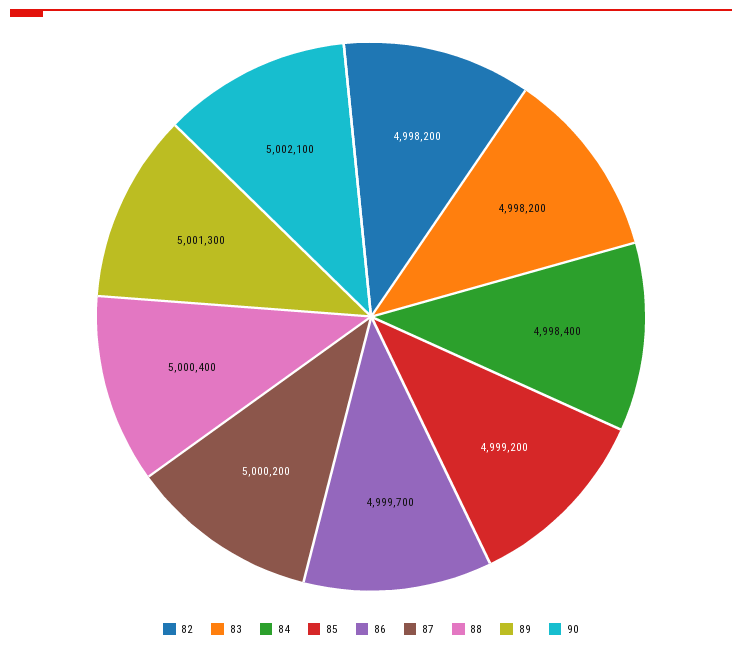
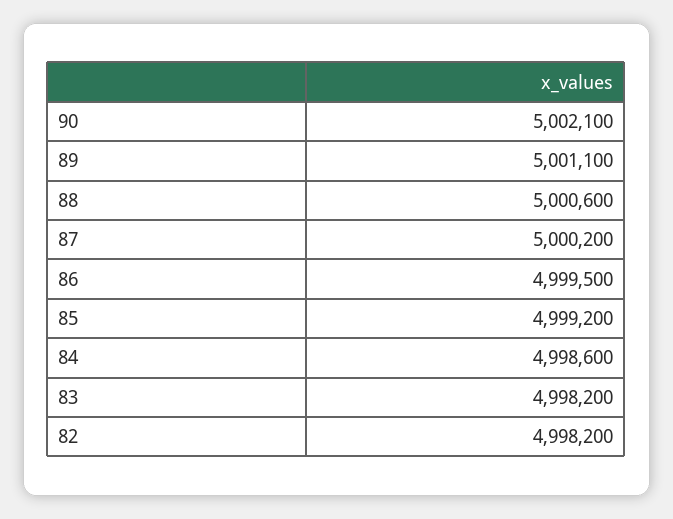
84: 4998400 -> 4998600
86: 4999700 -> 4999500
88: 5000400 -> 5000600
89: 5001300 -> 5001100

